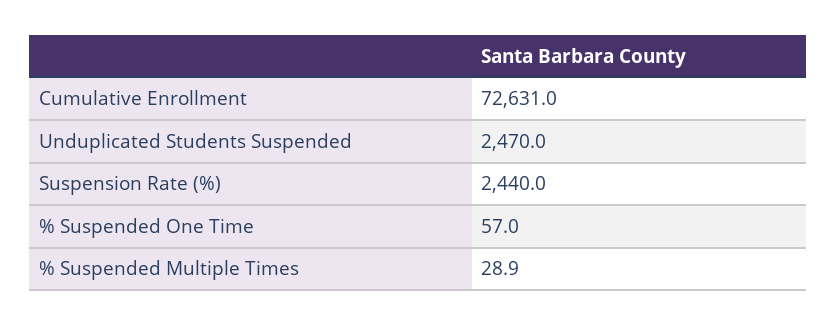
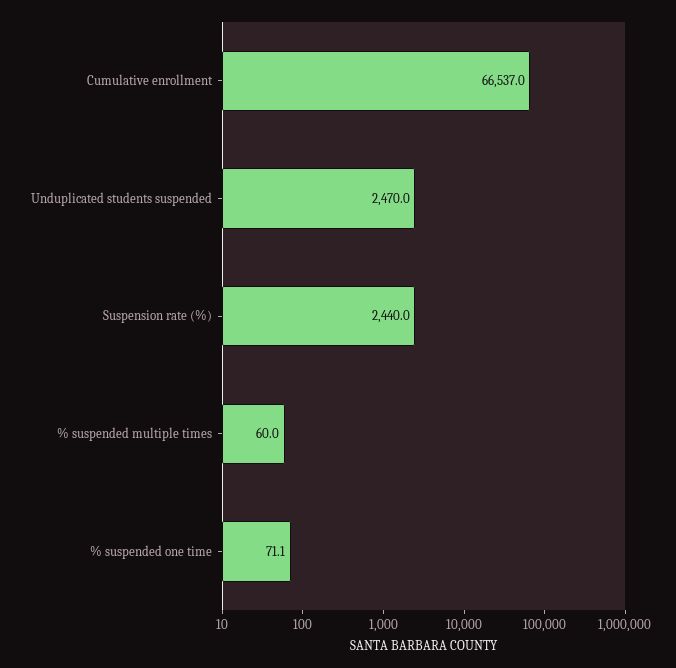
Cumulative Enrollment: 72631 -> 66537
% Suspended One Time: 57 -> 71.1
% Suspended Multiple Times: 28.9 -> 60

